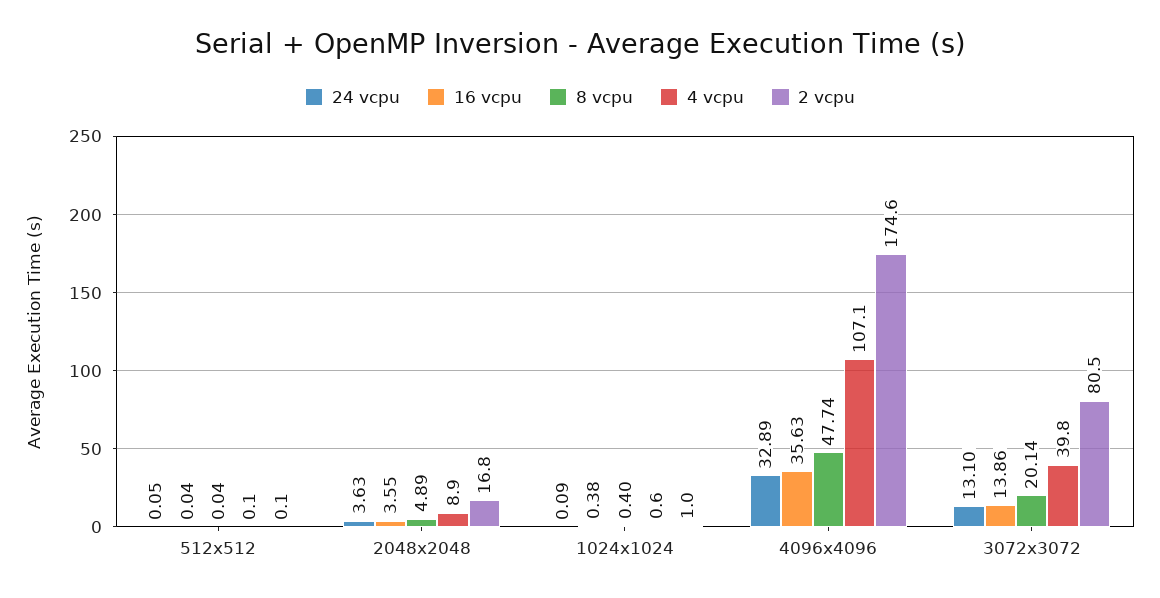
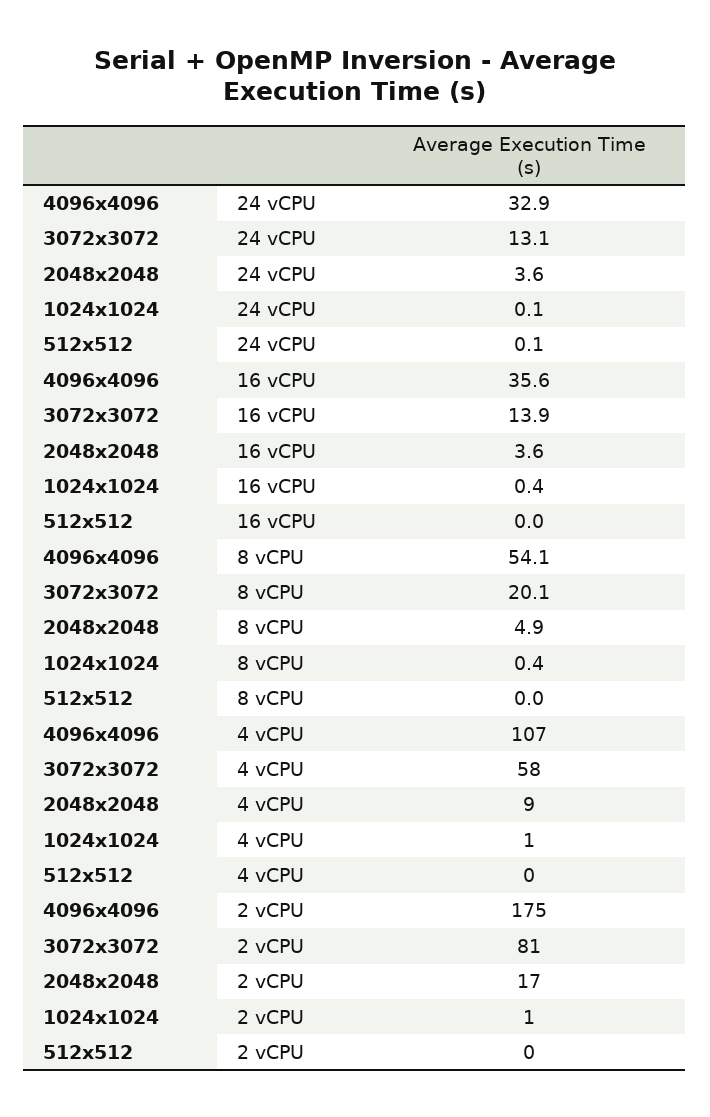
8 vcpu, 4096x4096: 47.74 -> 54.1
4 vcpu, 3072x3072: 39.8 -> 58

